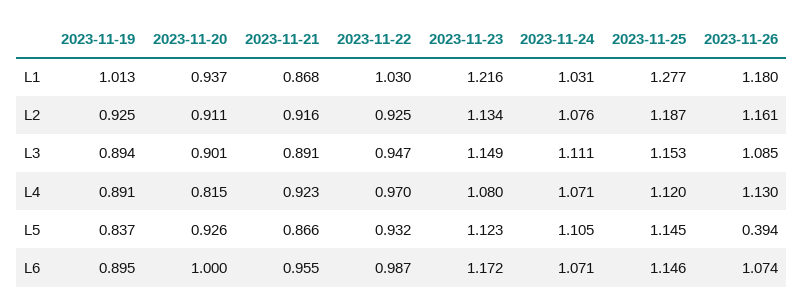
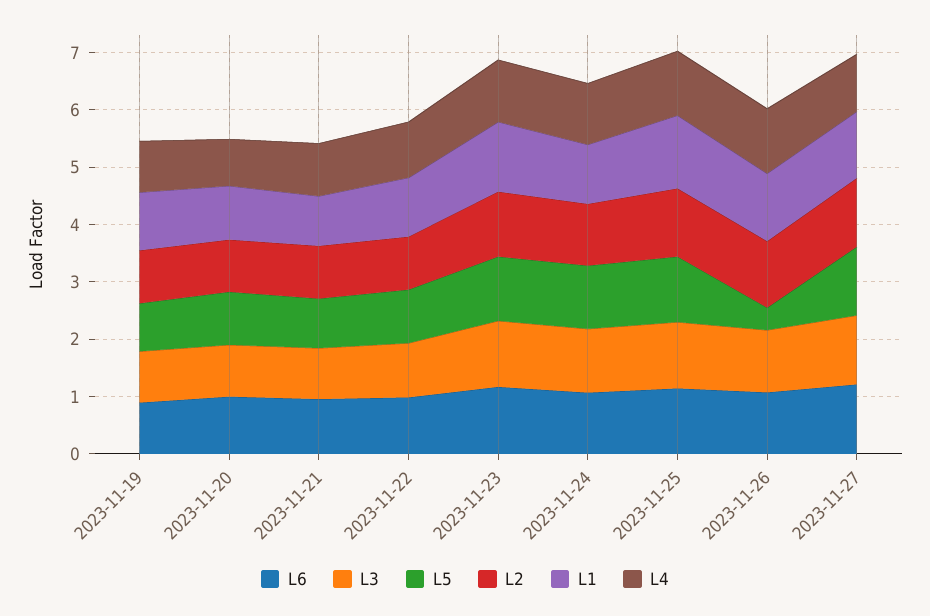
L6, 2023-11-27: none -> 1.2
L3, 2023-11-27: none -> 1.2
L5, 2023-11-27: none -> 1.2
L2, 2023-11-27: none -> 1.2
L1, 2023-11-27: none -> 1.2
L4, 2023-11-27: none -> 1

